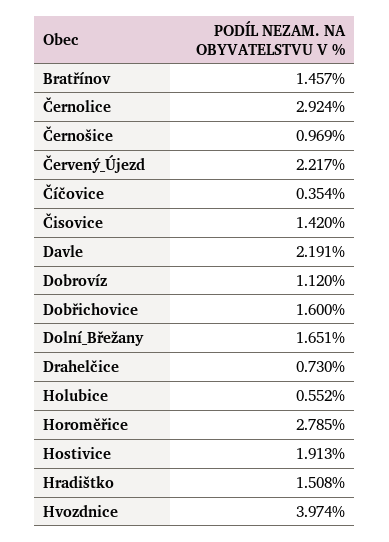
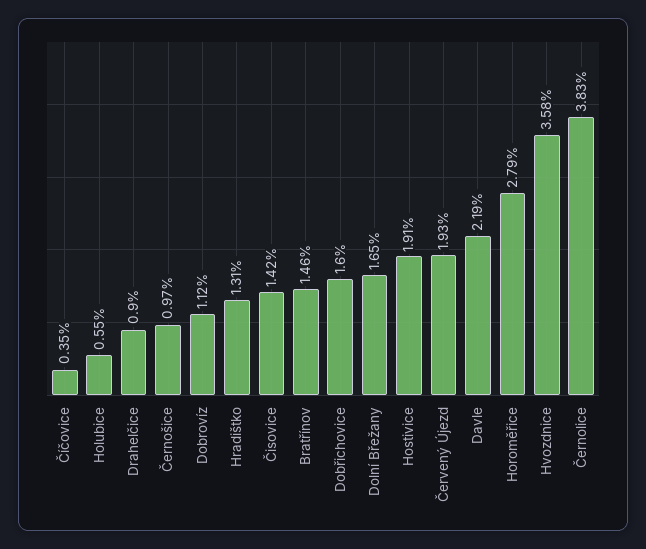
Černolice: 2.924 -> 3.83
Červený_Újezd: 2.217 -> 1.93
Drahelčice: 0.73 -> 0.9
Hradištko: 1.508 -> 1.31
Hvozdnice: 3.974 -> 3.58

